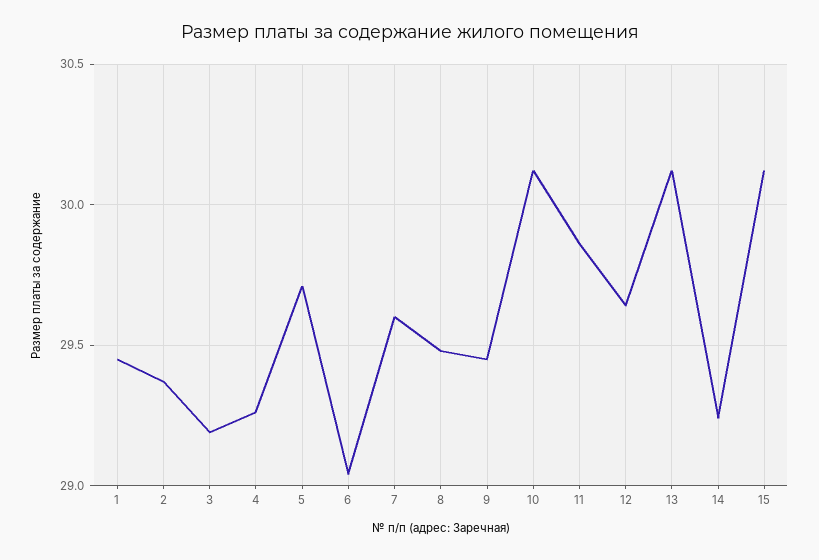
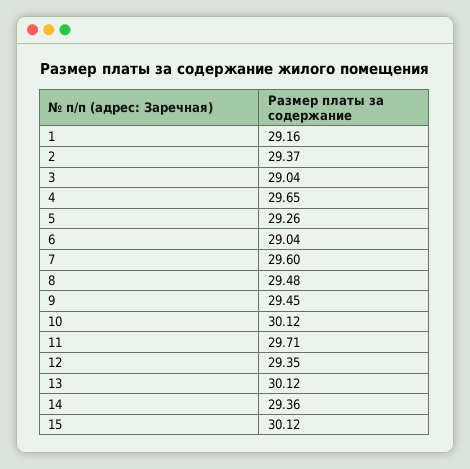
1: 29.45 -> 29.16
3: 29.2 -> 29.04
4: 29.25 -> 29.65
5: 29.7 -> 29.26
11: 29.85 -> 29.71
12: 29.65 -> 29.35
14: 29.25 -> 29.36

